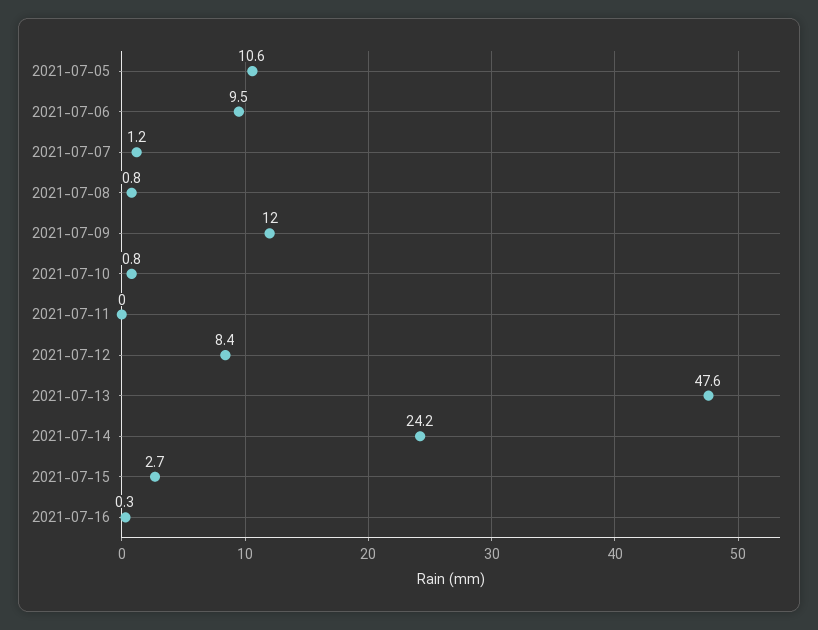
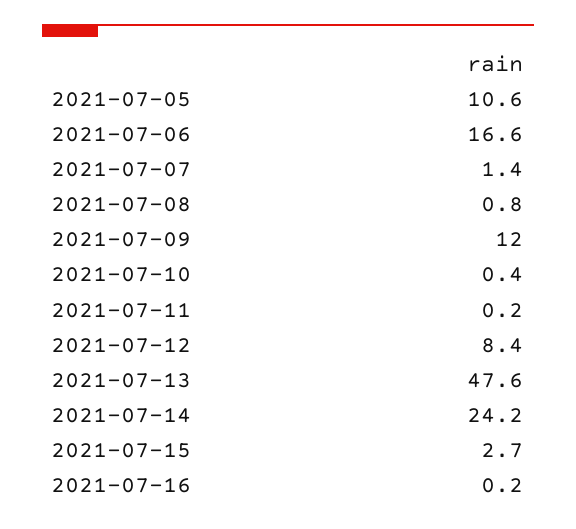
2021-07-06: 9.5 -> 16.6
2021-07-07: 1.2 -> 1.4
2021-07-10: 0.8 -> 0.4
2021-07-11: 0 -> 0.2
2021-07-16: 0.3 -> 0.2

